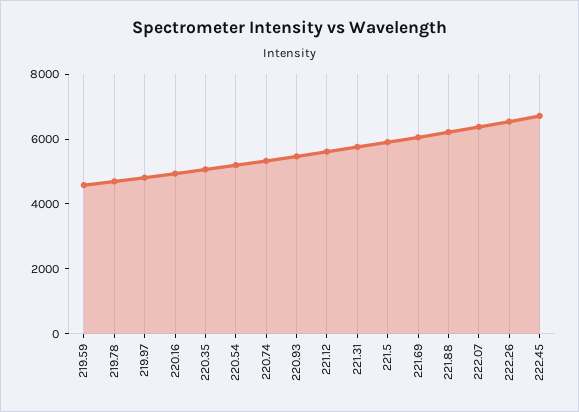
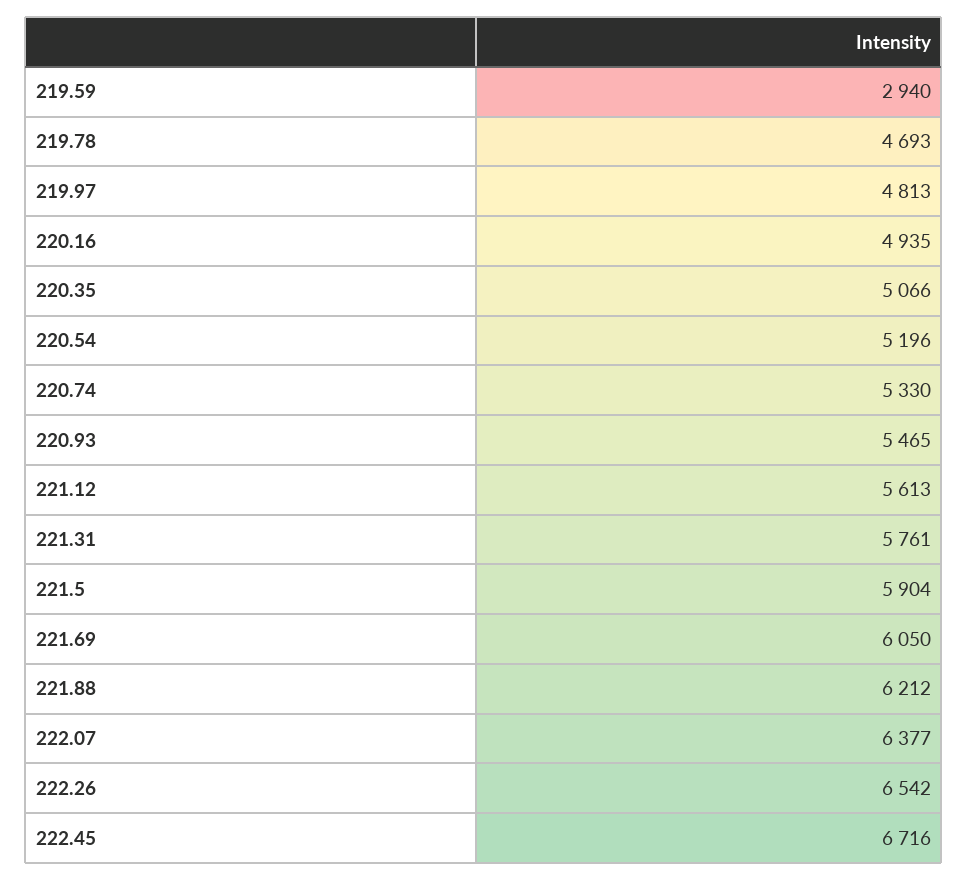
219.59: 4500 -> 2940

